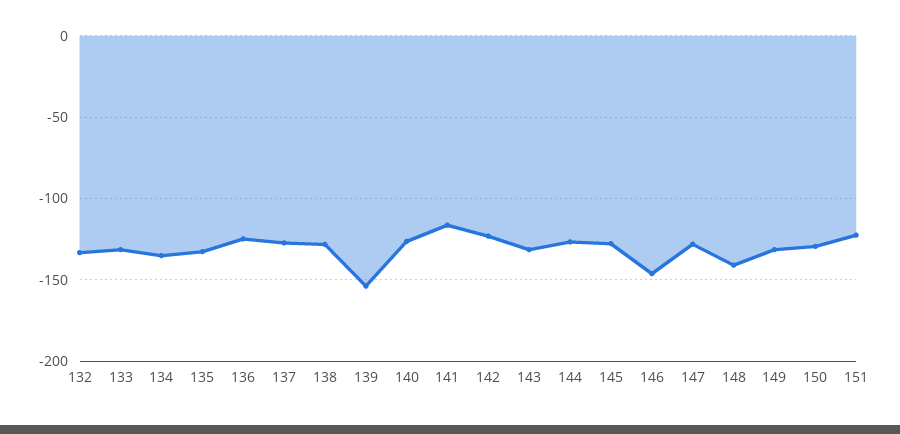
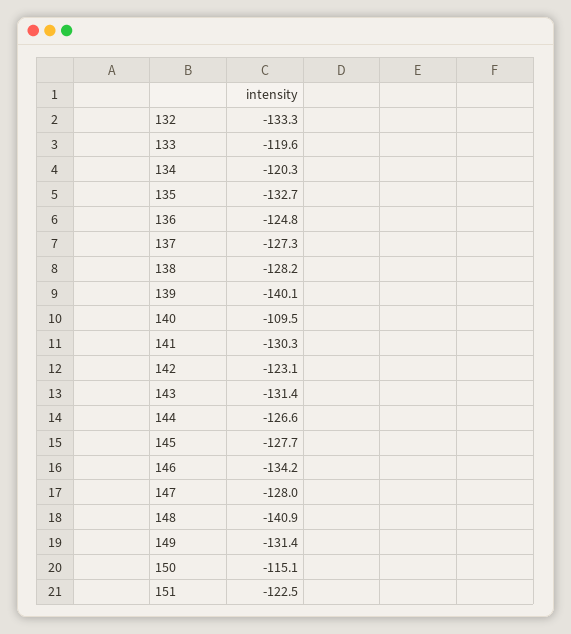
133: -130 -> -119.6
134: -135 -> -120.3
139: -155 -> -140.1
140: -125 -> -109.5
141: -115 -> -130.3
146: -145 -> -134.2
150: -130 -> -115.1

